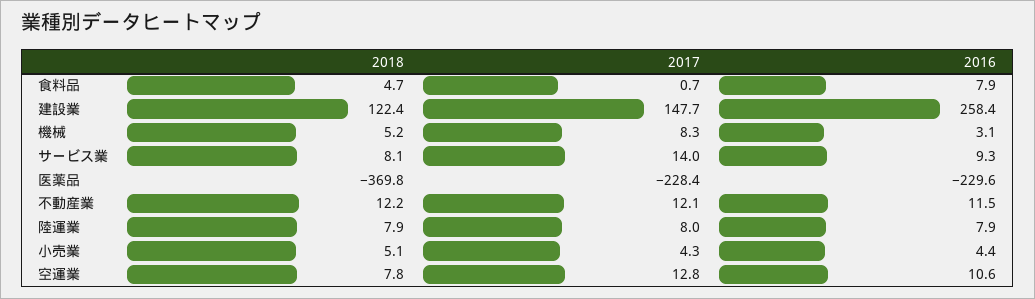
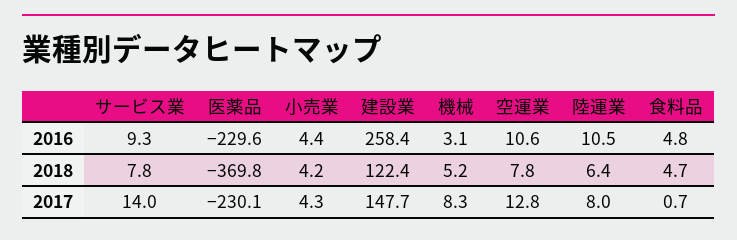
2016, 食料品: 7.9 -> 4.8
2018, サービス業: 8.1 -> 7.8
2017, 医薬品: -228.4 -> -230.1
2018, 不動産業: 12.2 -> none
2017, 不動産業: 12.1 -> none
2016, 不動産業: 11.5 -> none
2018, 陸運業: 7.9 -> 6.4
2016, 陸運業: 7.9 -> 10.5
2018, 小売業: 5.1 -> 4.2

